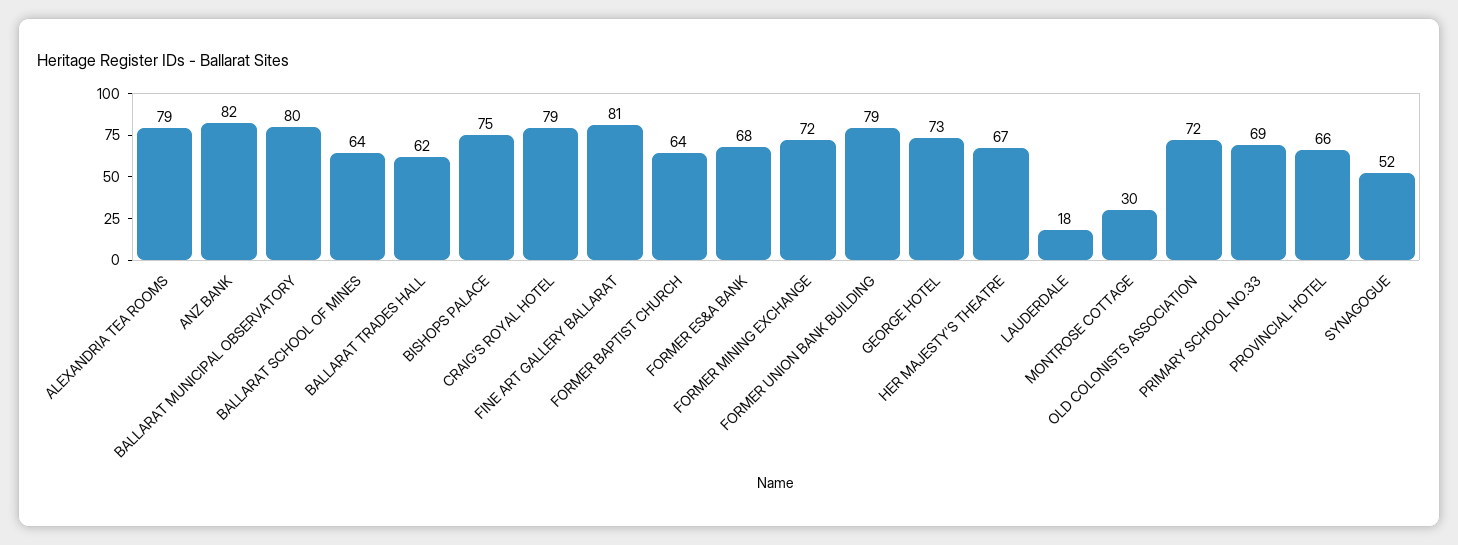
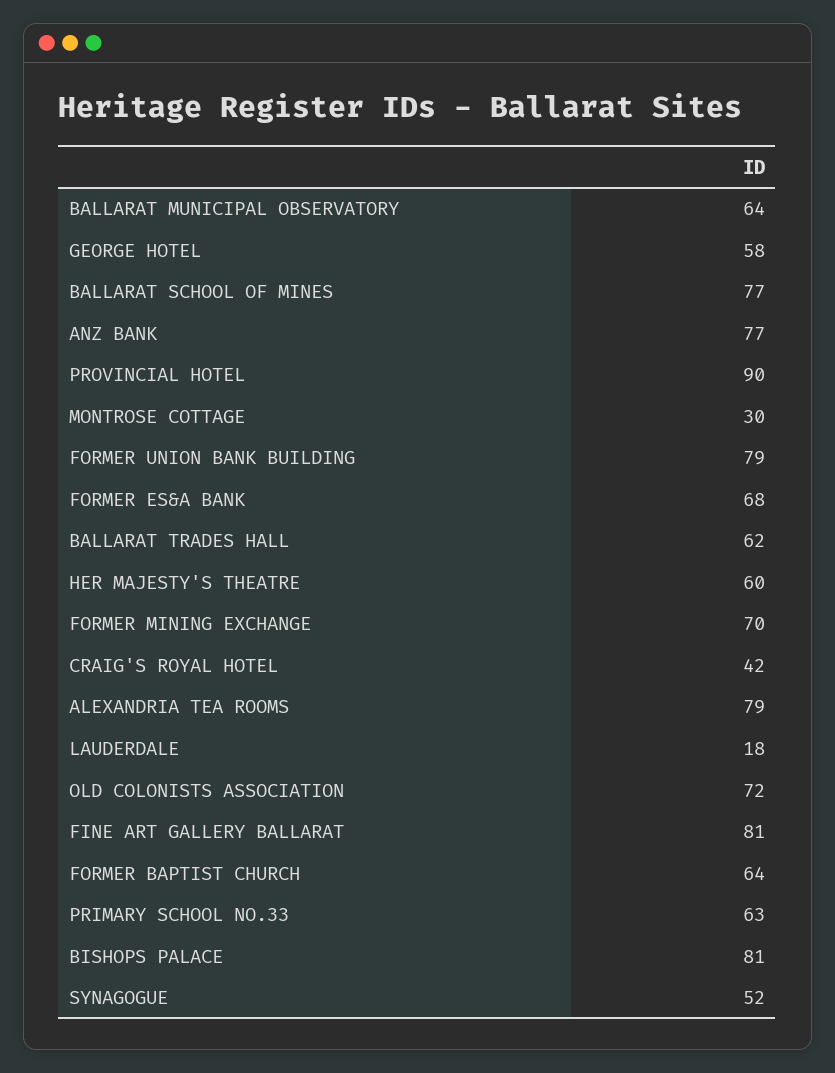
ANZ BANK: 82 -> 77
BALLARAT MUNICIPAL OBSERVATORY: 80 -> 64
BALLARAT SCHOOL OF MINES: 64 -> 77
BISHOPS PALACE: 75 -> 81
CRAIG'S ROYAL HOTEL: 79 -> 42
FORMER MINING EXCHANGE: 72 -> 70
GEORGE HOTEL: 73 -> 58
HER MAJESTY'S THEATRE: 67 -> 60
PRIMARY SCHOOL NO.33: 69 -> 63
PROVINCIAL HOTEL: 66 -> 90

